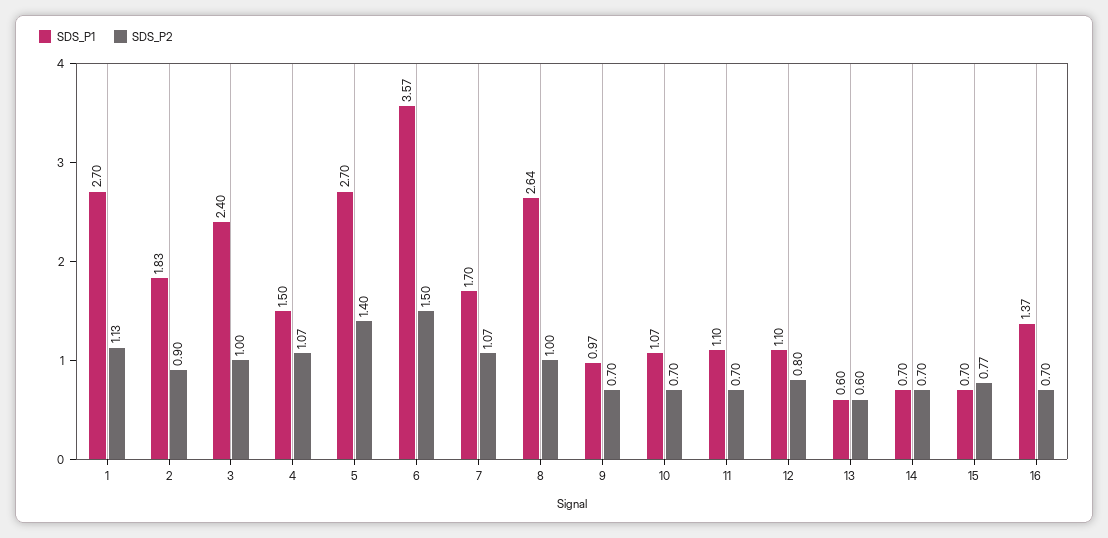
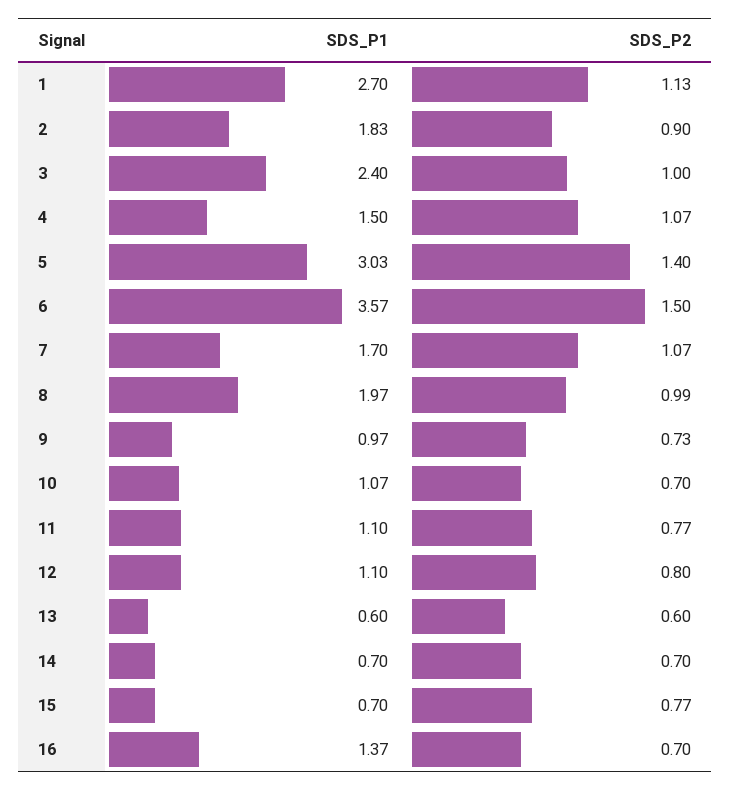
SDS_P1, 5: 2.7 -> 3.03
SDS_P1, 8: 2.64 -> 1.97
SDS_P2, 8: 1 -> 0.99
SDS_P2, 9: 0.7 -> 0.73
SDS_P2, 11: 0.7 -> 0.77

